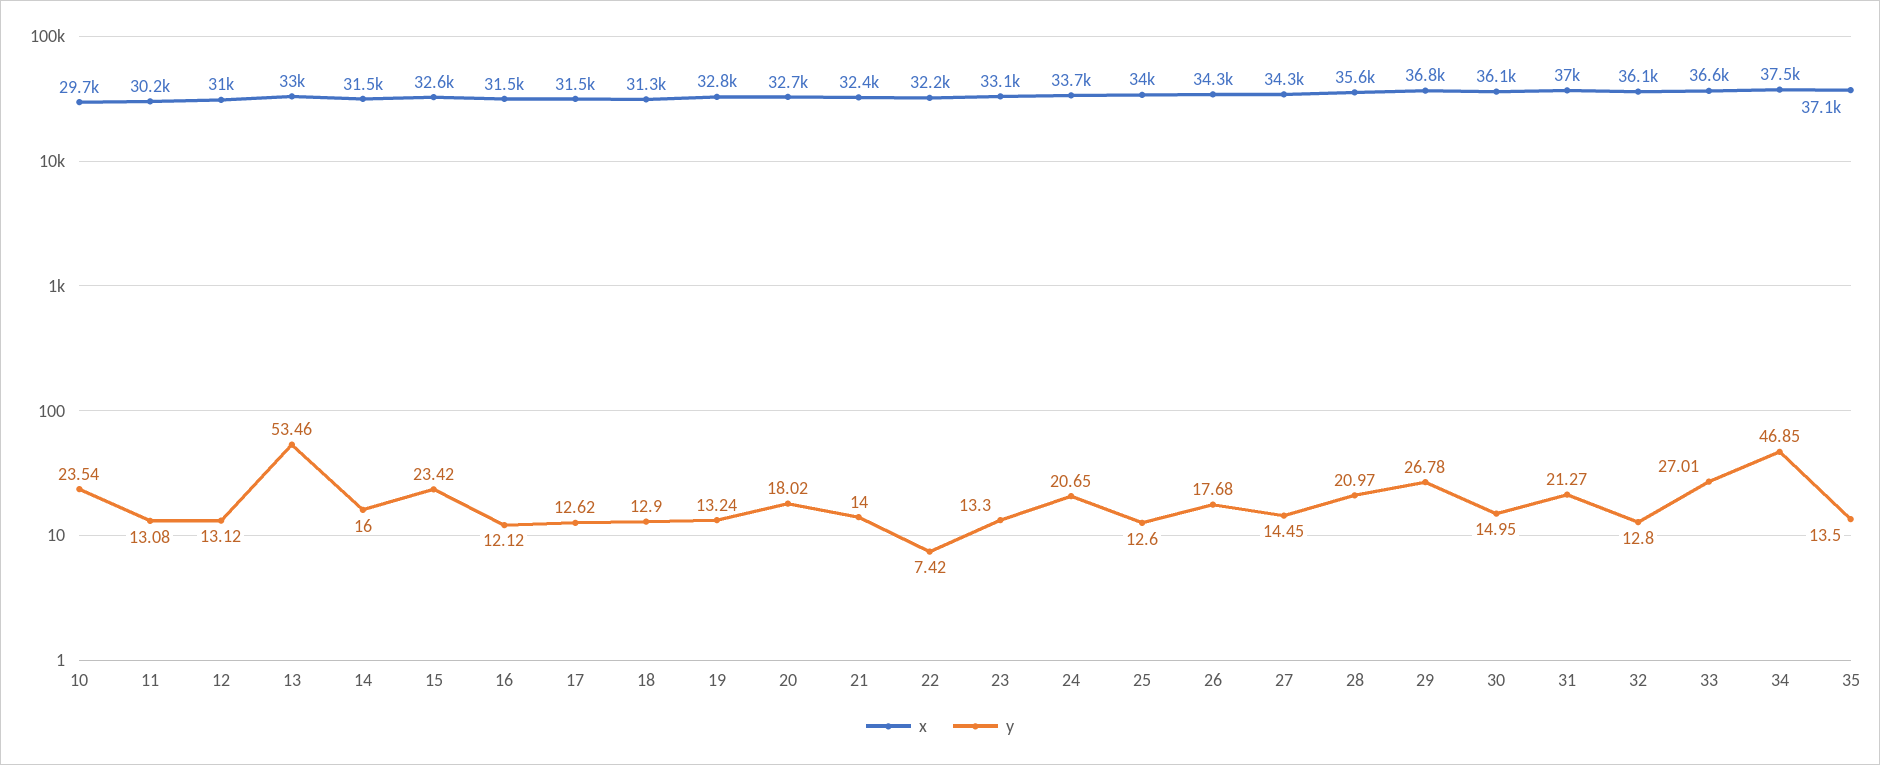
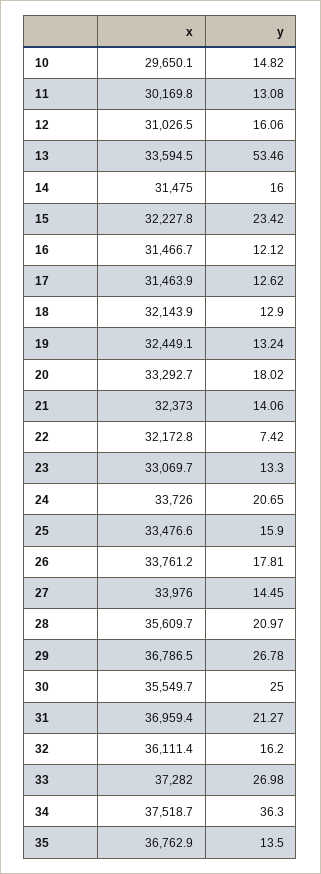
y, 10: 23.54 -> 14.82
y, 12: 13.12 -> 16.06
x, 13: 33000 -> 33594.5
x, 15: 32600 -> 32227.8
x, 18: 31300 -> 32143.9
x, 19: 32800 -> 32449.1
x, 20: 32700 -> 33292.7
y, 21: 14 -> 14.06
x, 25: 34000 -> 33476.6
y, 25: 12.6 -> 15.9
x, 26: 34300 -> 33761.2
y, 26: 17.68 -> 17.81
x, 27: 34300 -> 33976
x, 30: 36100 -> 35549.7
y, 30: 14.95 -> 25
y, 32: 12.8 -> 16.2
x, 33: 36600 -> 37282
y, 33: 27.01 -> 26.98
y, 34: 46.85 -> 36.3
x, 35: 37100 -> 36762.9

